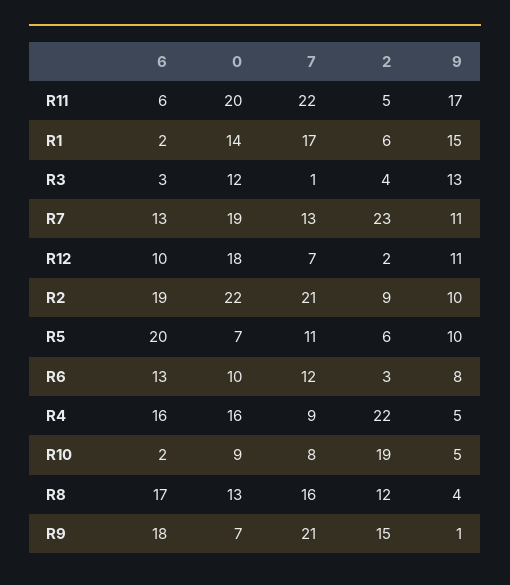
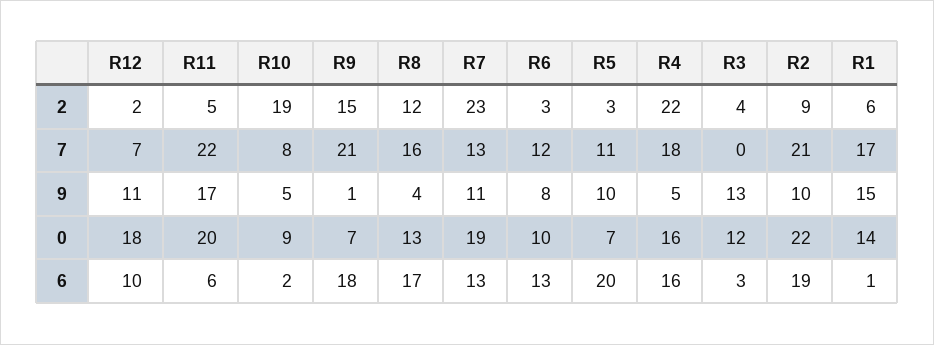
6, R1: 2 -> 1
7, R3: 1 -> 0
2, R5: 6 -> 3
7, R4: 9 -> 18

